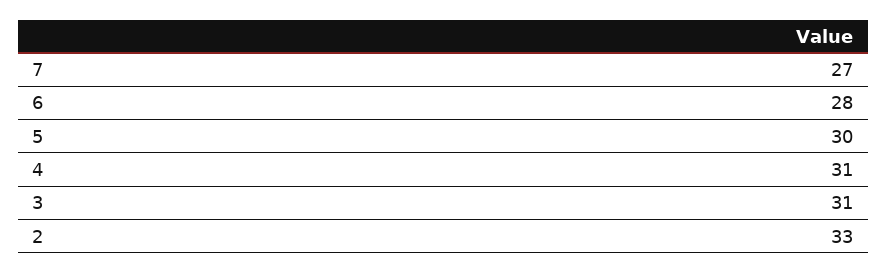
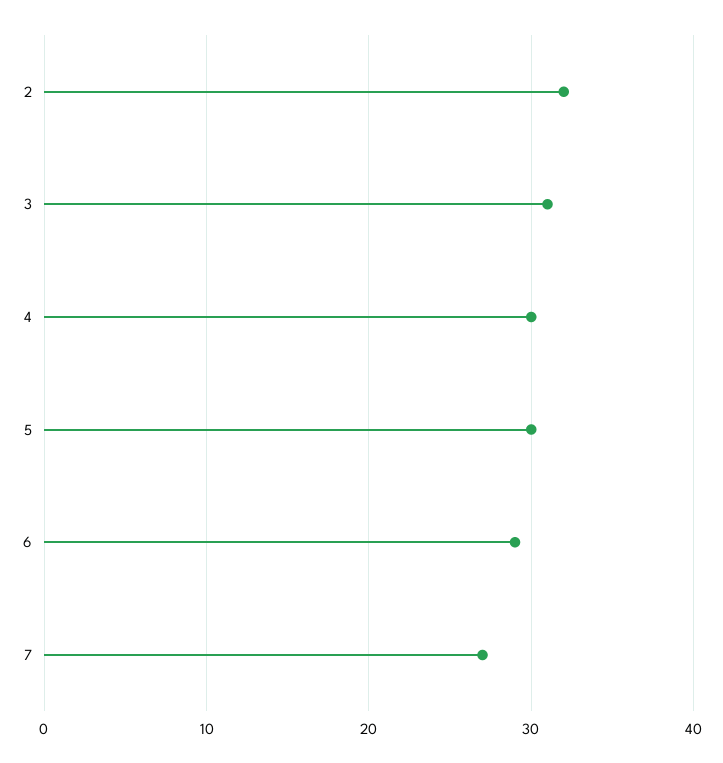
6: 28 -> 29
4: 31 -> 30
2: 33 -> 32

